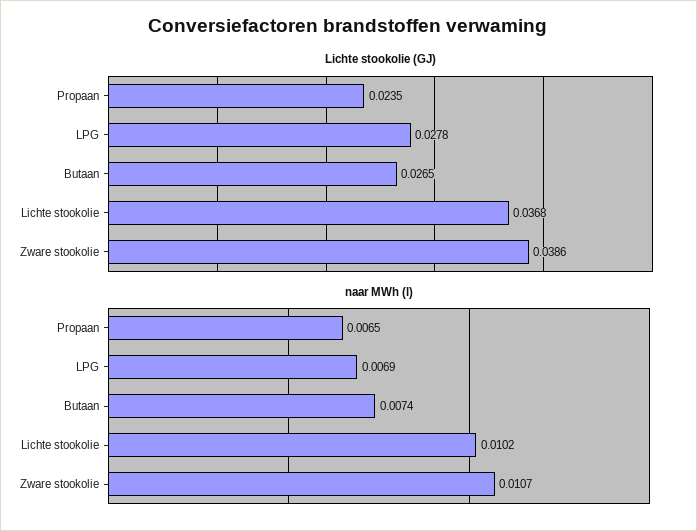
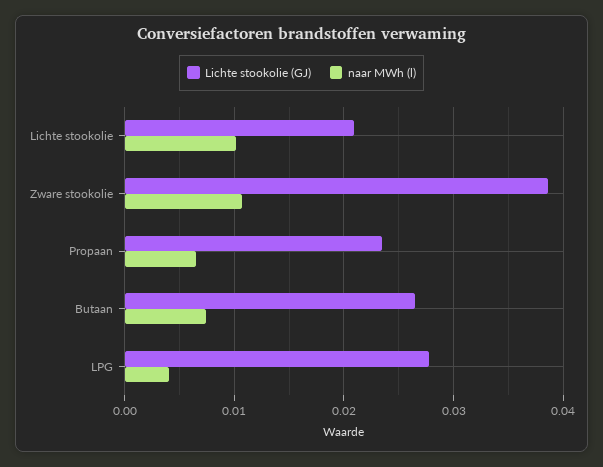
Lichte stookolie (GJ), Lichte stookolie: 0.0368 -> 0.021
naar MWh (l), LPG: 0.0069 -> 0.004

